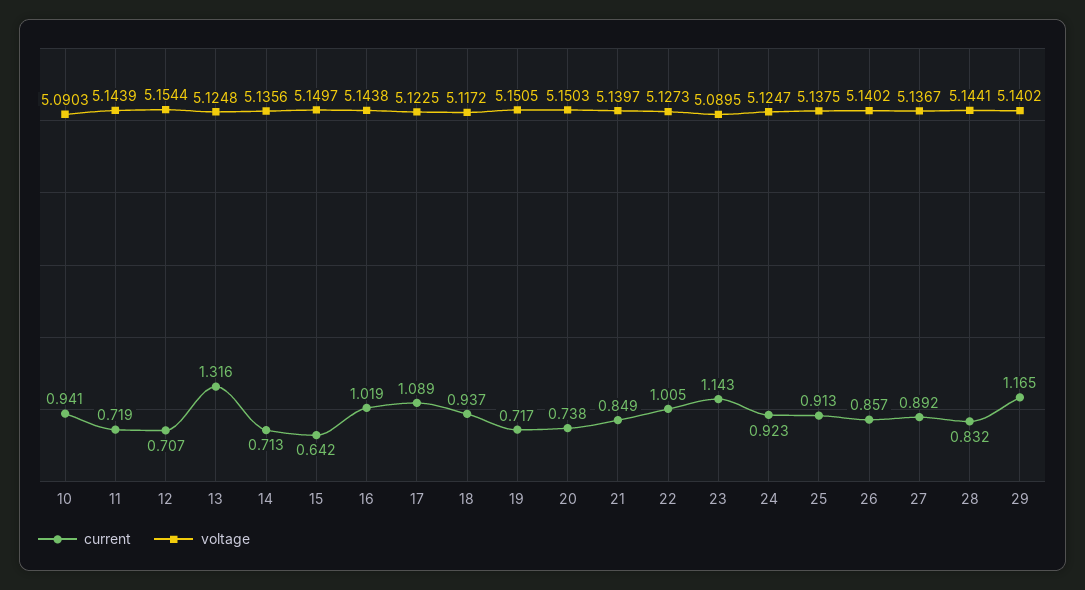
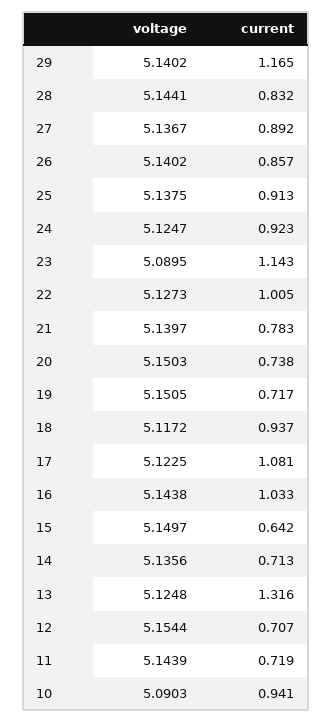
current, 16: 1.019 -> 1.033
current, 17: 1.089 -> 1.081
current, 21: 0.849 -> 0.783

